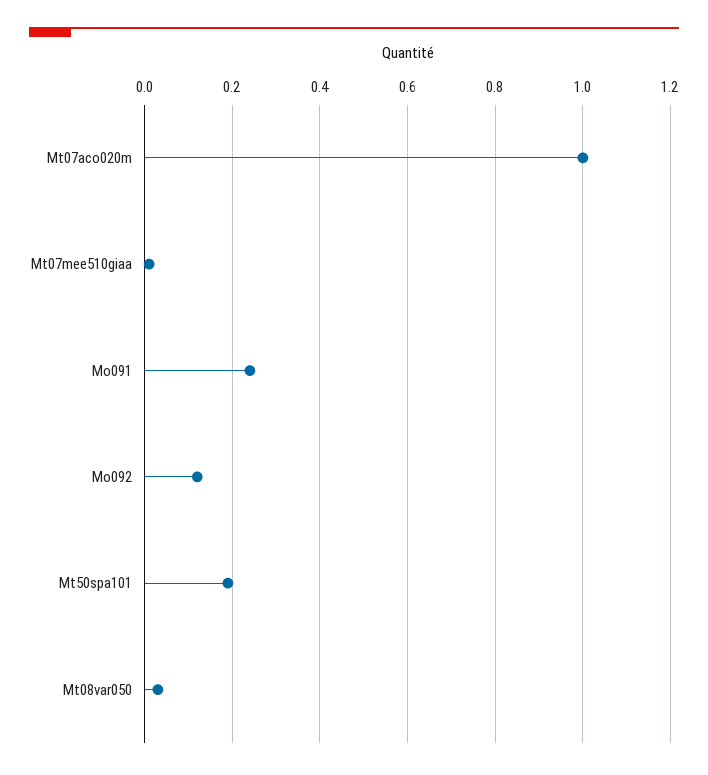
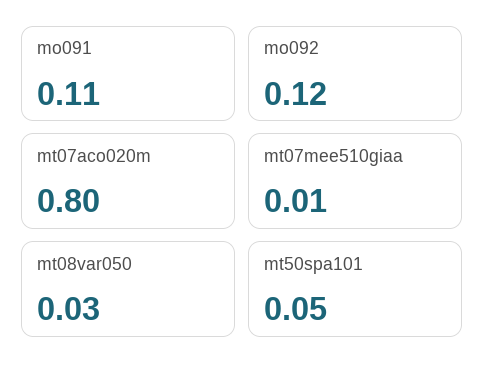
Mt07aco020m: 1 -> 0.8
Mo091: 0.25 -> 0.11
Mt50spa101: 0.2 -> 0.05

